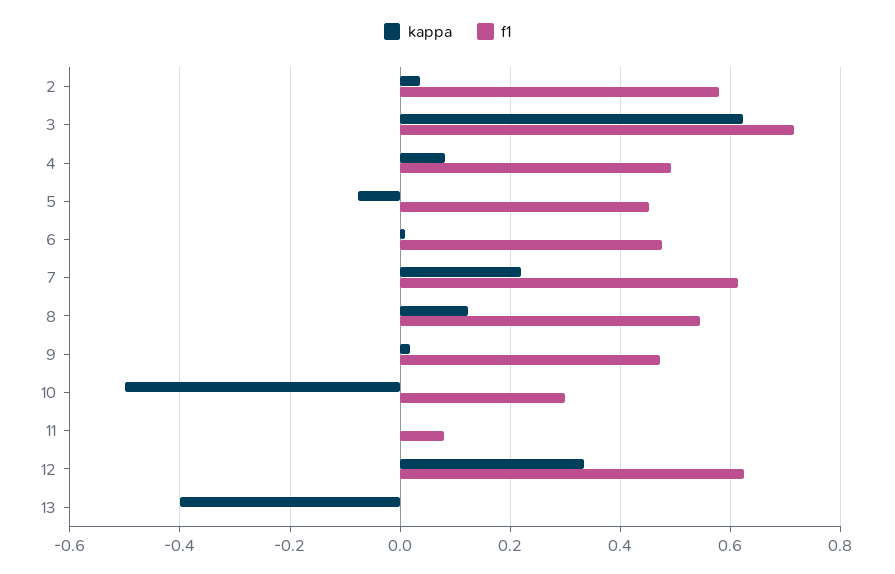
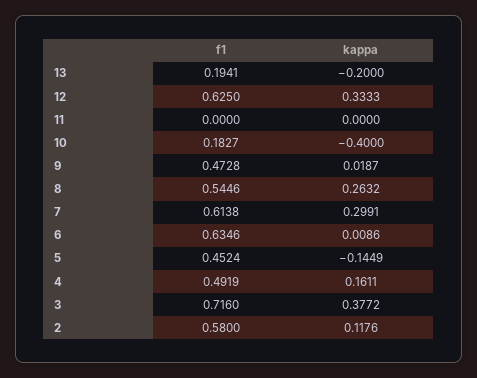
kappa, 2: 0.04 -> 0.1176
kappa, 3: 0.62 -> 0.3772
kappa, 4: 0.08 -> 0.1611
kappa, 5: -0.08 -> -0.1449
f1, 6: 0.48 -> 0.6346
kappa, 7: 0.22 -> 0.2991
kappa, 8: 0.12 -> 0.2632
kappa, 10: -0.5 -> -0.4
f1, 10: 0.3 -> 0.1827
f1, 11: 0.08 -> 0
kappa, 13: -0.4 -> -0.2
f1, 13: 0 -> 0.1941

